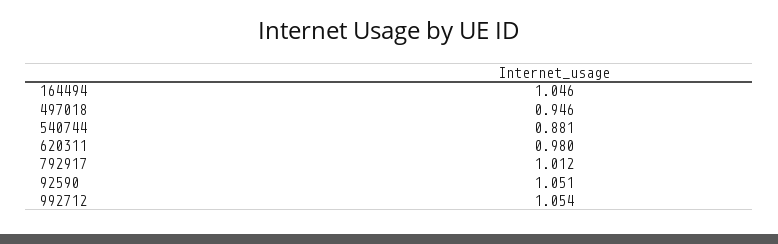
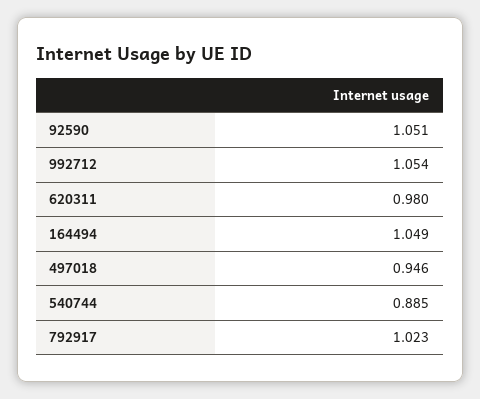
164494: 1.046 -> 1.049
540744: 0.881 -> 0.885
792917: 1.012 -> 1.023

